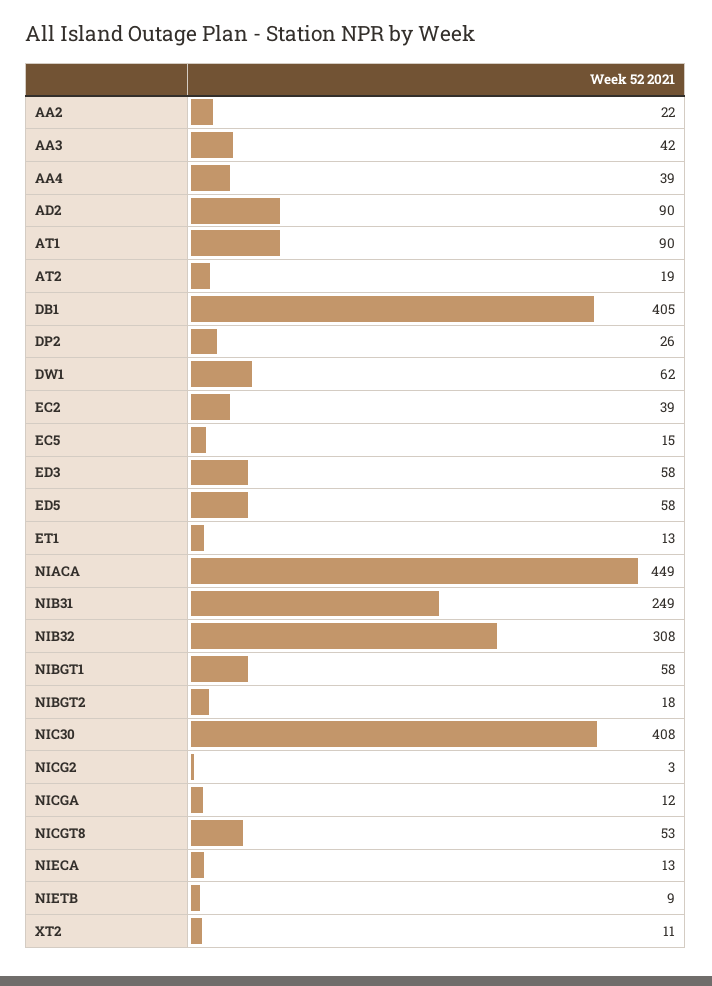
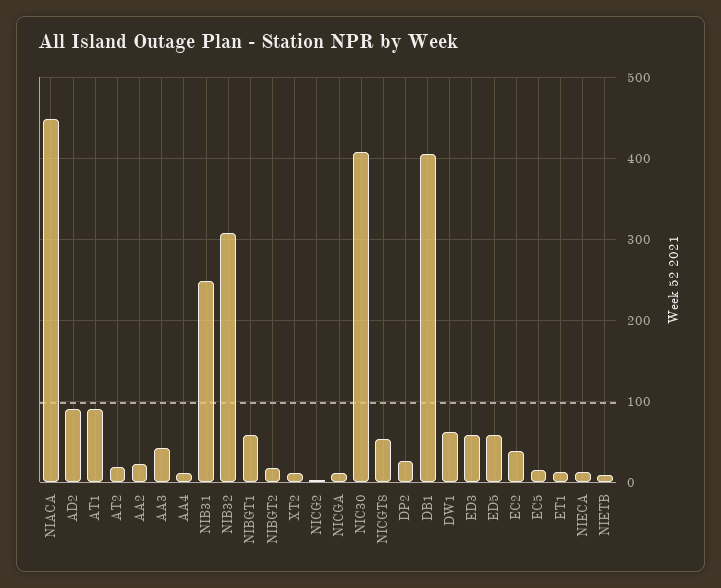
AA4: 39 -> 10

